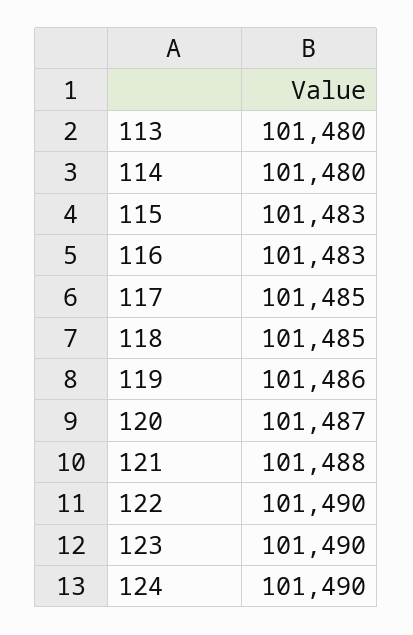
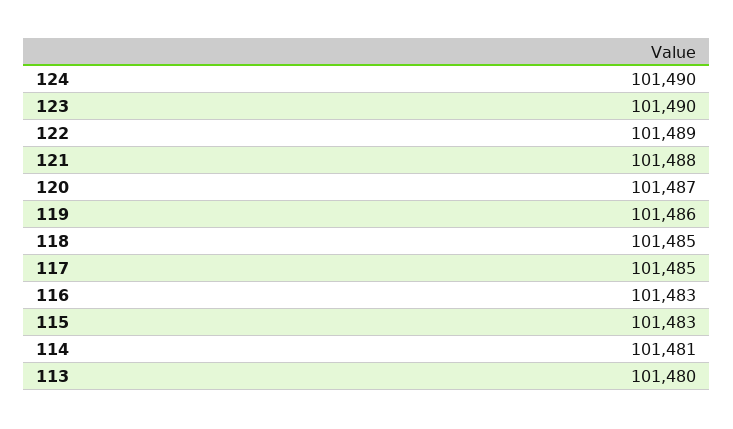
114: 101480 -> 101481
122: 101490 -> 101489

